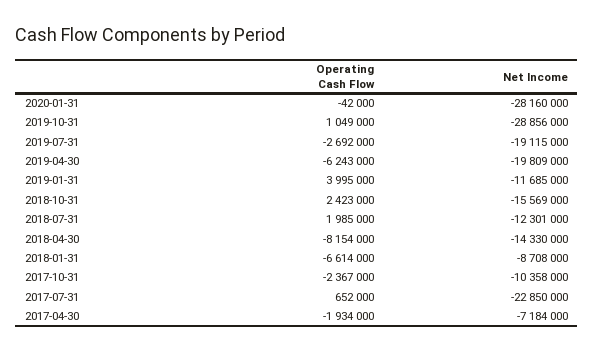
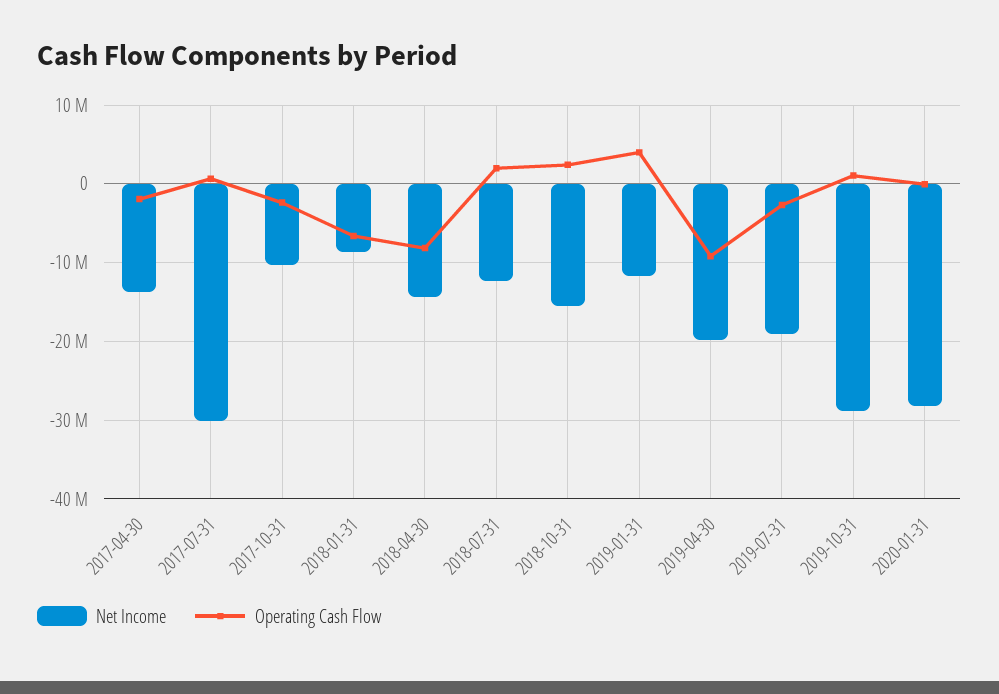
Operating Cash Flow, 2019-04-30: -6243000 -> -9000000
Net Income, 2017-07-31: -22850000 -> -30000000
Net Income, 2017-04-30: -7184000 -> -14000000

